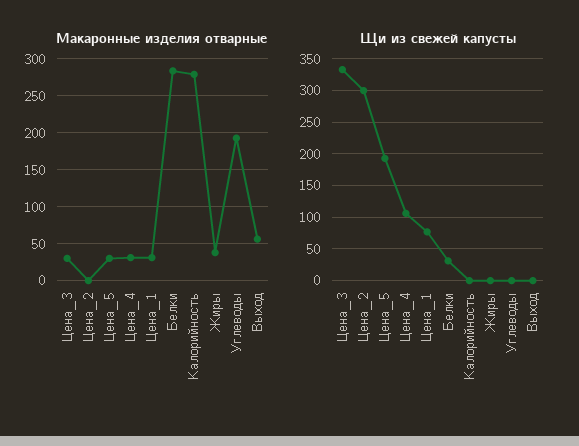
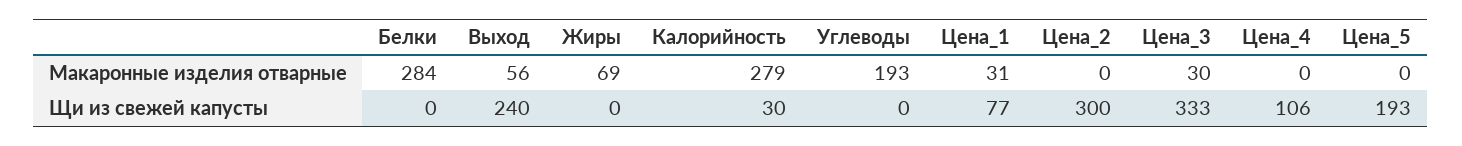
Макаронные изделия отварные, Цена_5: 30 -> 0
Макаронные изделия отварные, Цена_4: 30 -> 0
Макаронные изделия отварные, Жиры: 40 -> 69
Щи из свежей капусты, Белки: 30 -> 0
Щи из свежей капусты, Калорийность: 0 -> 30
Щи из свежей капусты, Выход: 0 -> 240

